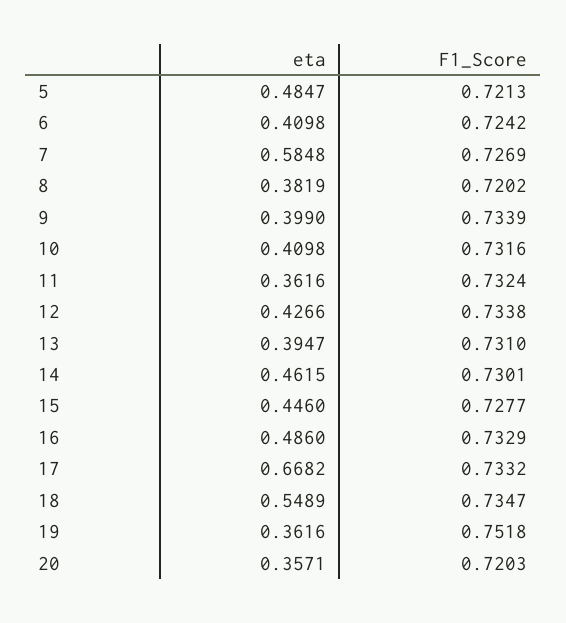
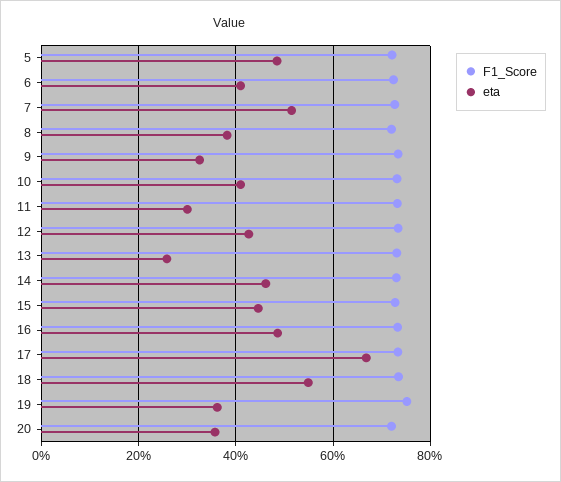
eta, 7: 0.5848 -> 0.52
eta, 9: 0.399 -> 0.32
eta, 11: 0.3616 -> 0.3
eta, 13: 0.3947 -> 0.26

